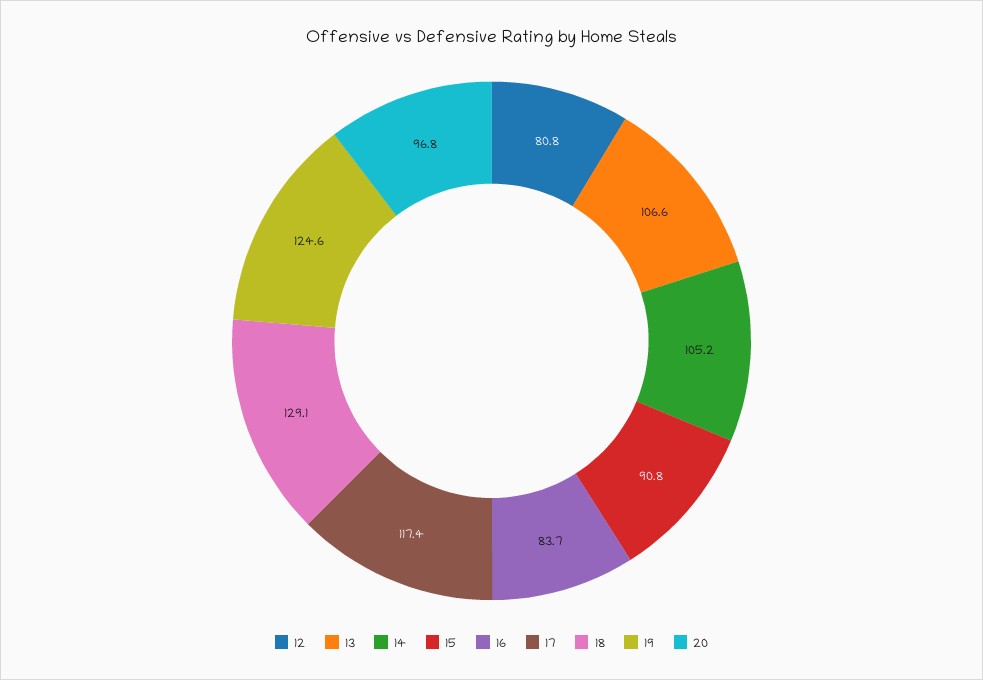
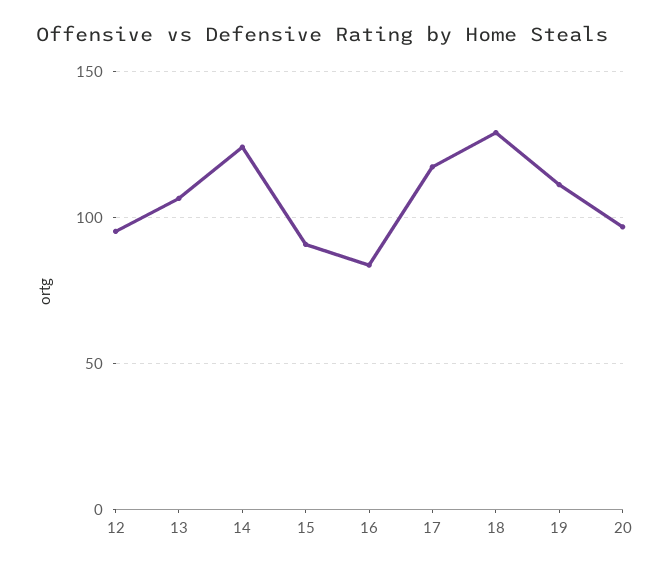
12: 80.8 -> 95
14: 105.2 -> 125
19: 124.6 -> 110

